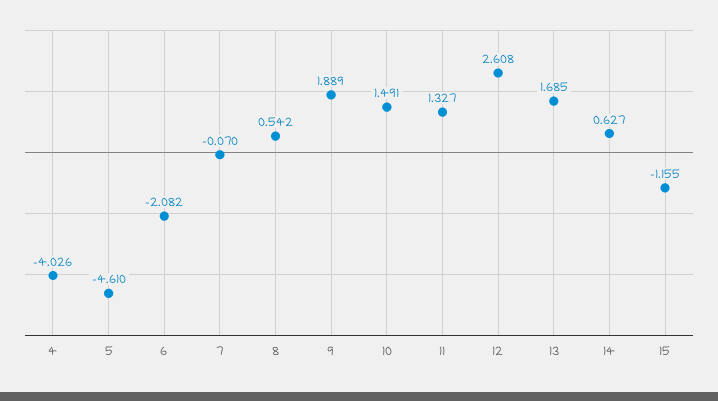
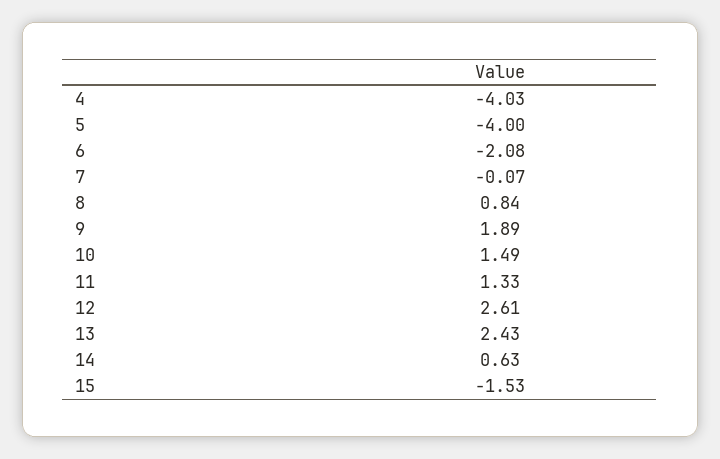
5: -4.61 -> -4
8: 0.542 -> 0.84
13: 1.685 -> 2.43
15: -1.155 -> -1.53

